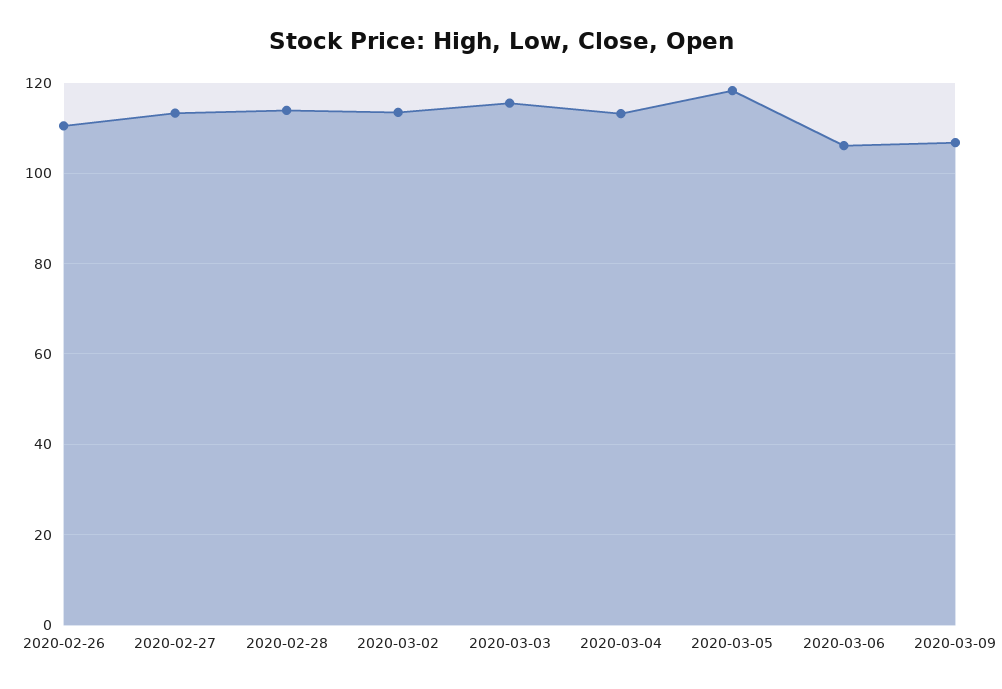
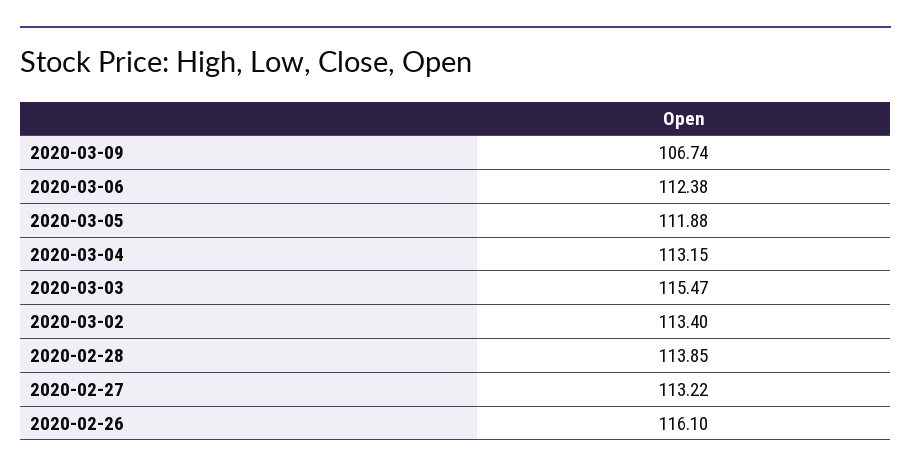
2020-02-26: 110 -> 116.1
2020-03-05: 118 -> 111.88
2020-03-06: 106 -> 112.38

